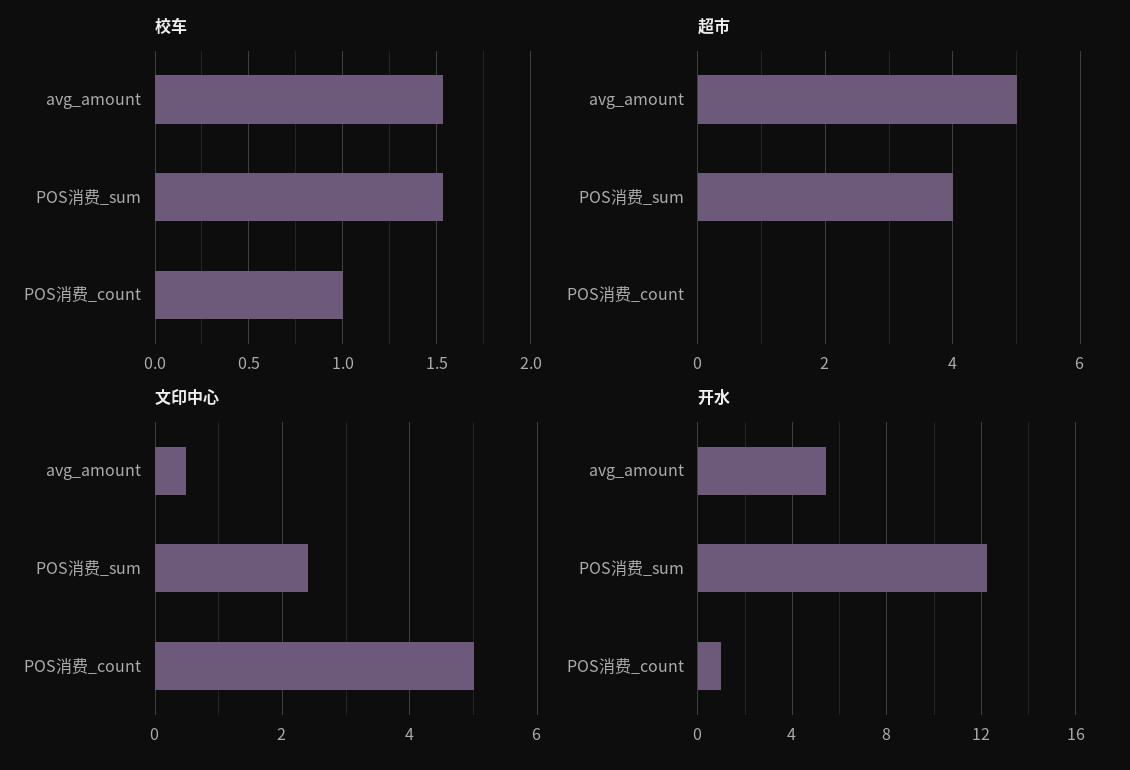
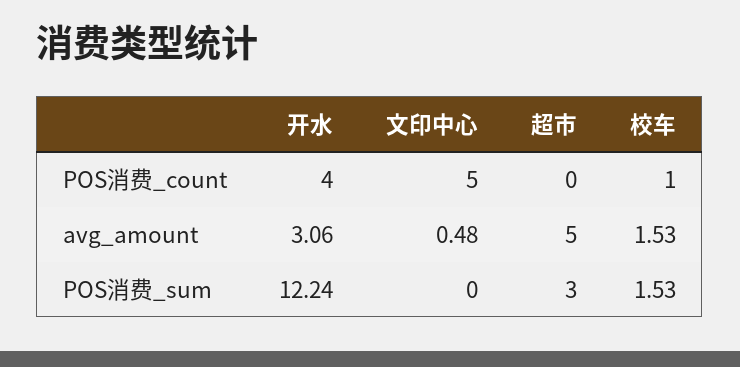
超市, POS消费_sum: 4 -> 3
文印中心, POS消费_sum: 2.4 -> 0
开水, avg_amount: 5.5 -> 3.06
开水, POS消费_count: 1 -> 4

